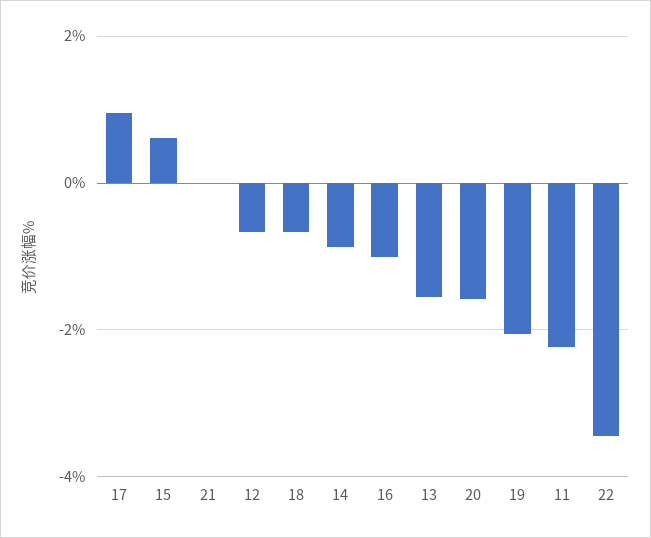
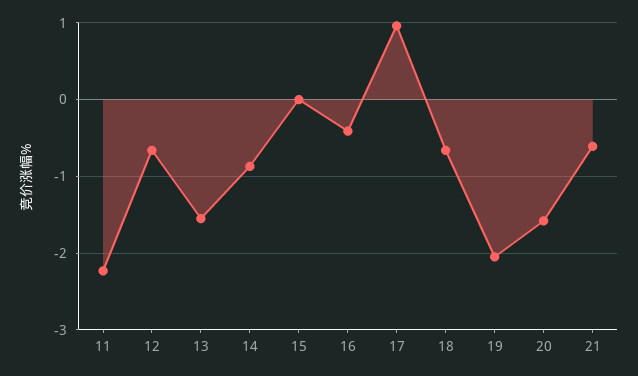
15: 0.6 -> 0
21: 0 -> -0.6
16: -1 -> -0.4
22: -3.4 -> none

